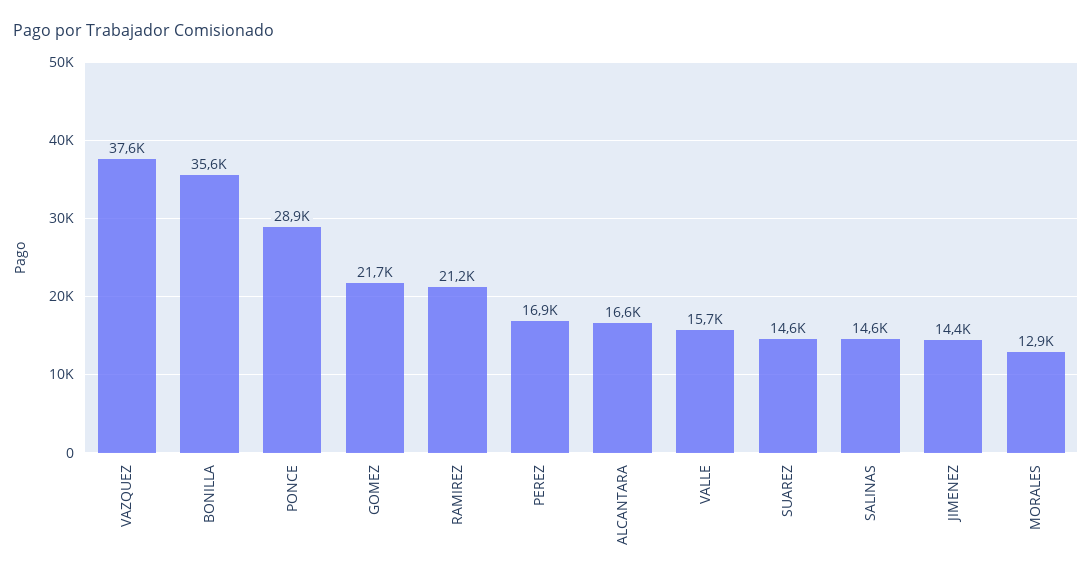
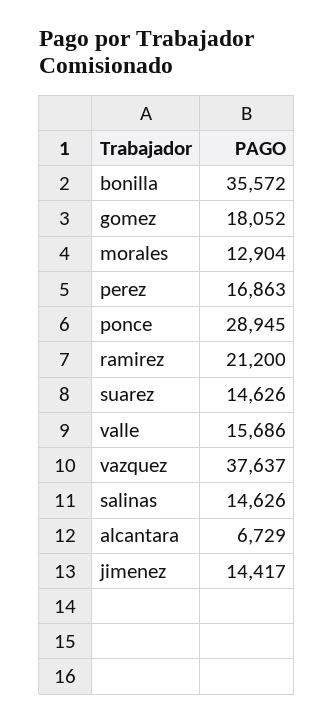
GOMEZ: 21700 -> 18052
ALCANTARA: 16600 -> 6729

